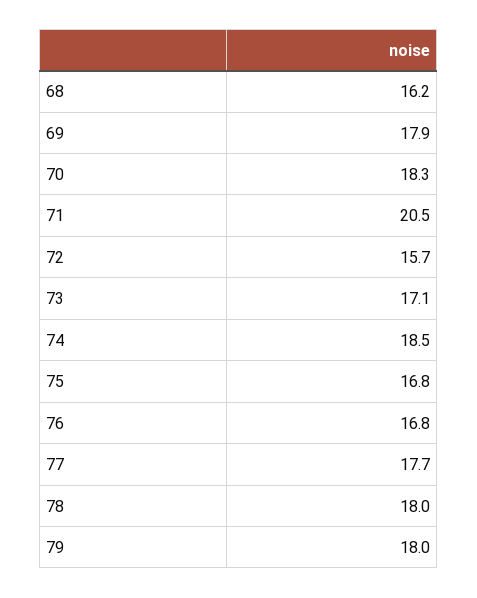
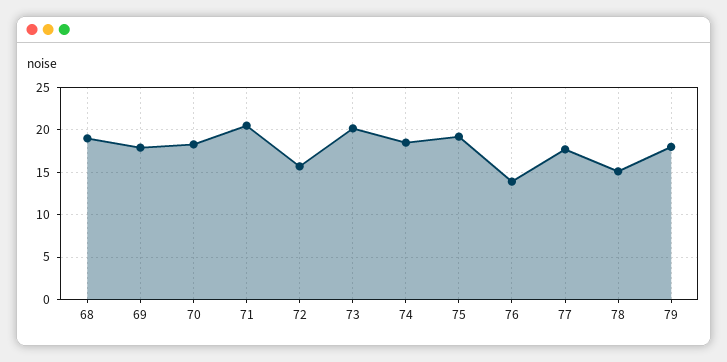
68: 16.2 -> 19
73: 17.1 -> 20
75: 16.8 -> 19
76: 16.8 -> 14
78: 18 -> 15

